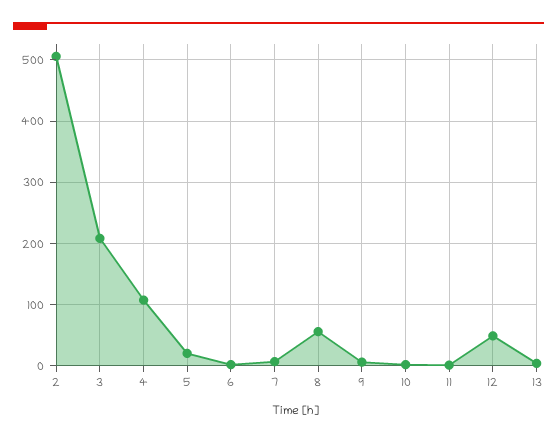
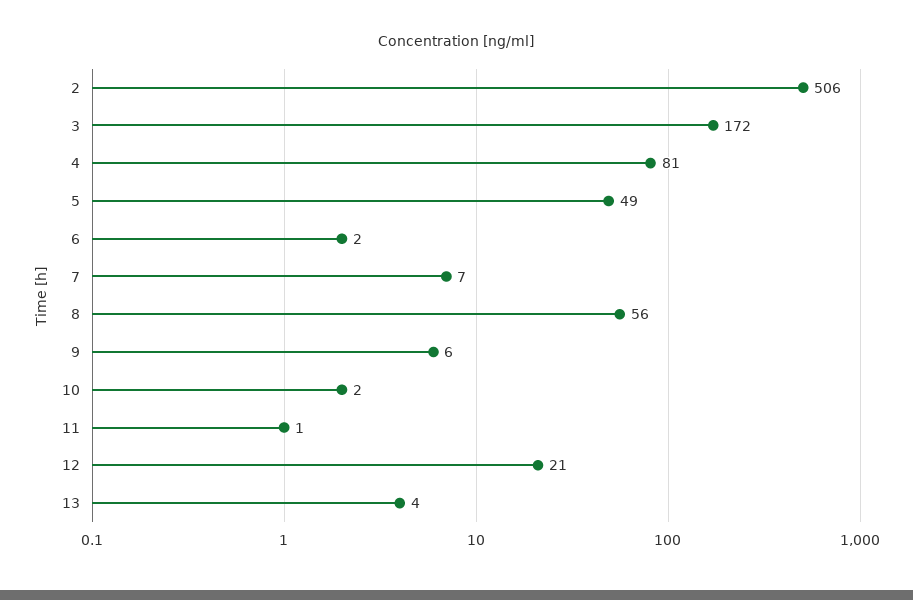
3: 210 -> 172
4: 110 -> 81
5: 20 -> 49
12: 50 -> 21

